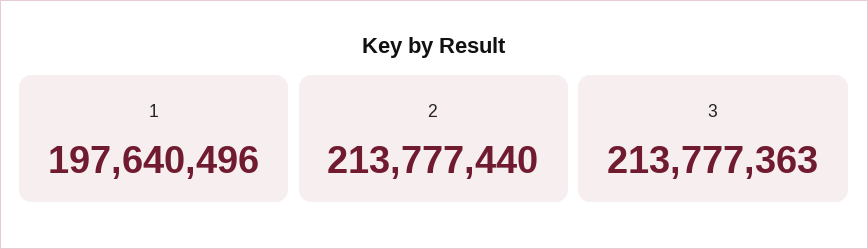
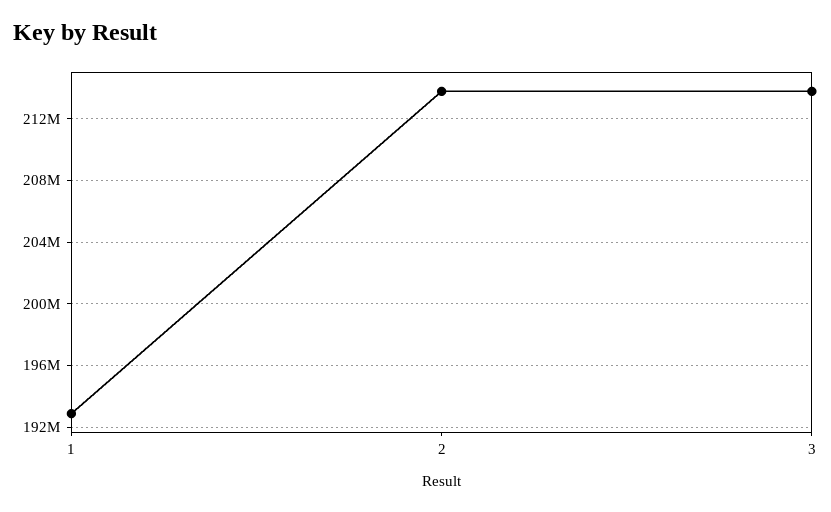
1: 197640496 -> 193000000

